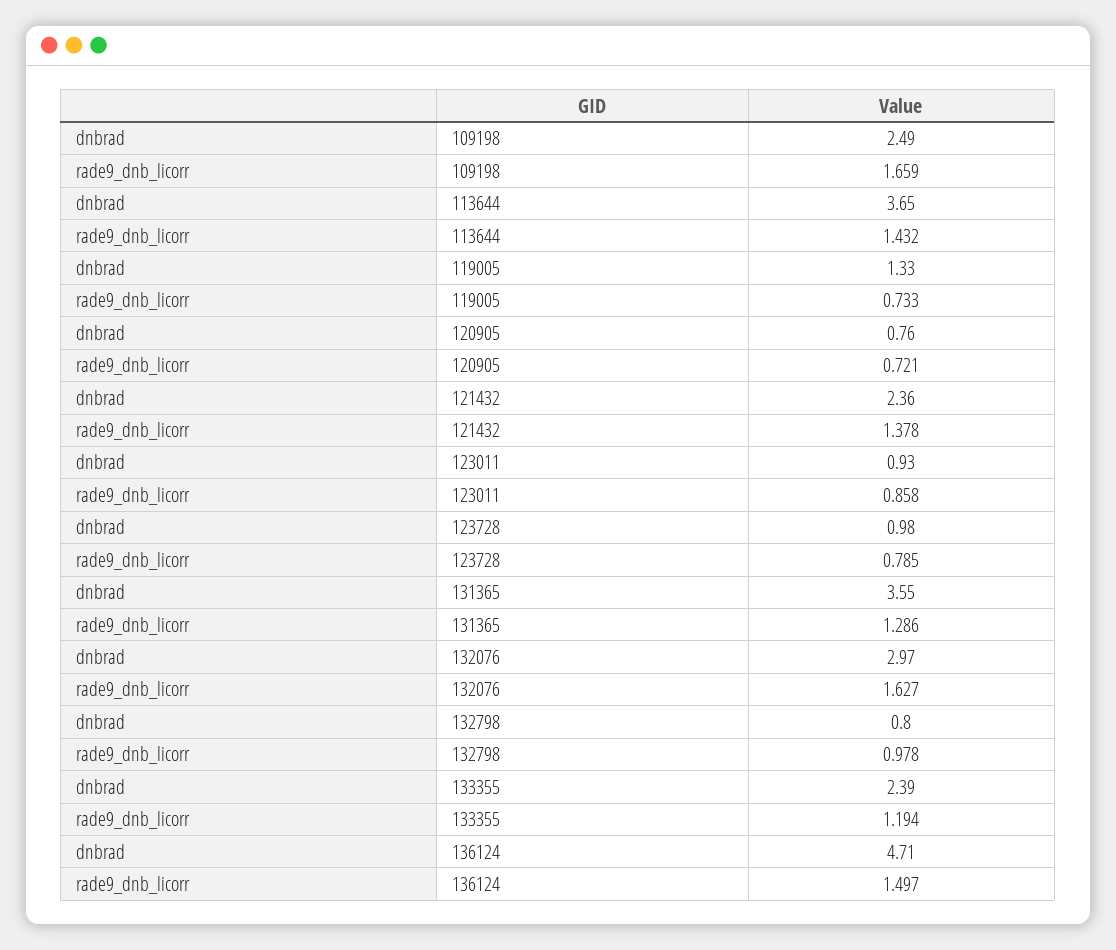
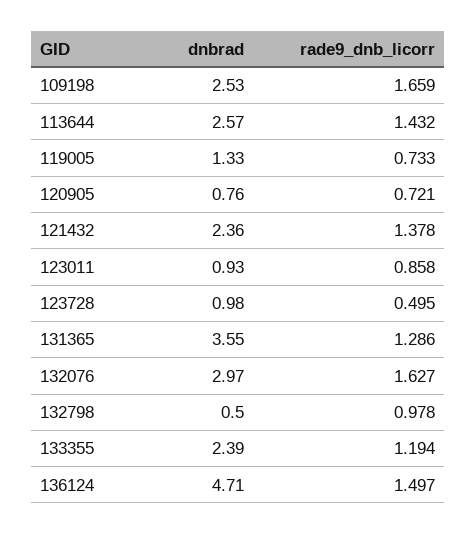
dnbrad, 109198: 2.49 -> 2.53
dnbrad, 113644: 3.65 -> 2.57
rade9_dnb_licorr, 123728: 0.785 -> 0.495
dnbrad, 132798: 0.8 -> 0.5

